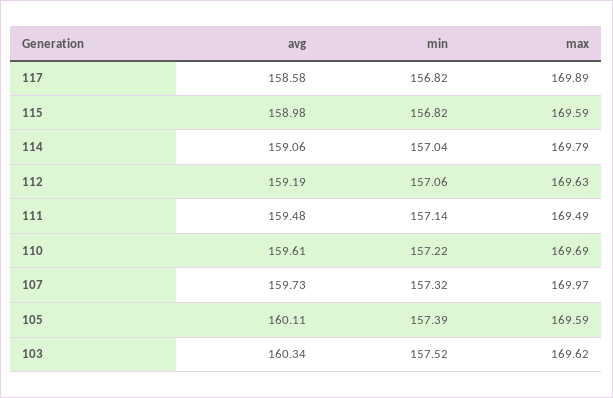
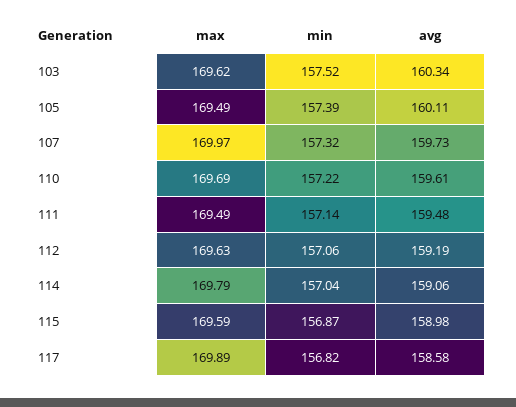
min, 115: 156.82 -> 156.87
max, 105: 169.59 -> 169.49

